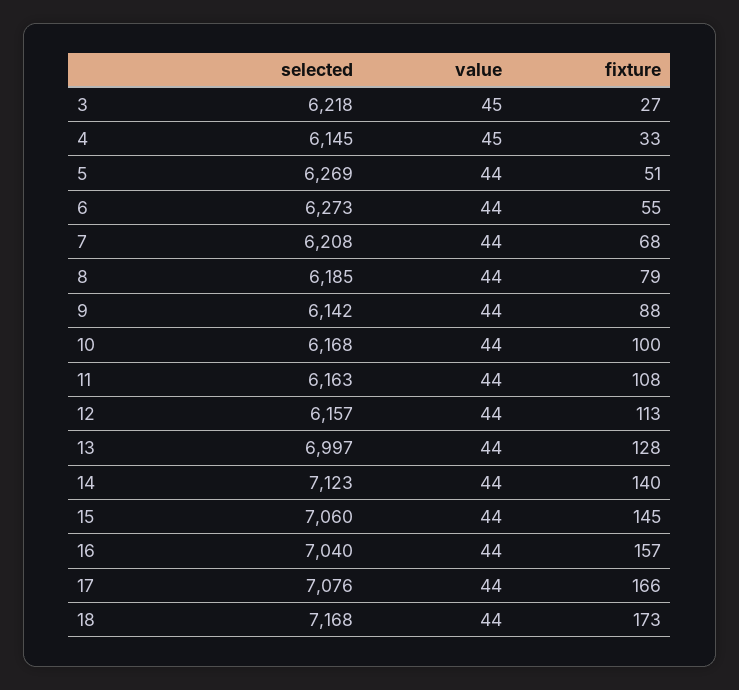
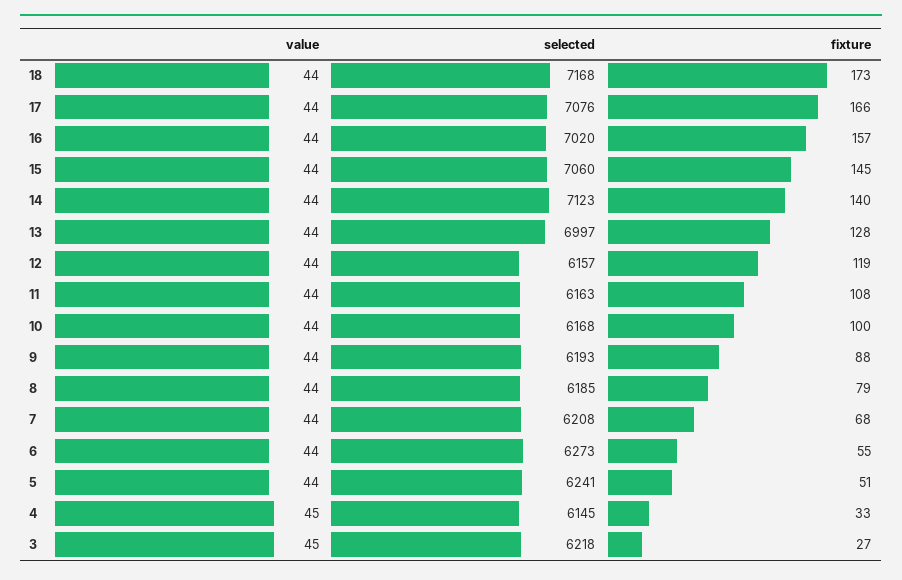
selected, 5: 6269 -> 6241
selected, 9: 6142 -> 6193
fixture, 12: 113 -> 119
selected, 16: 7040 -> 7020

